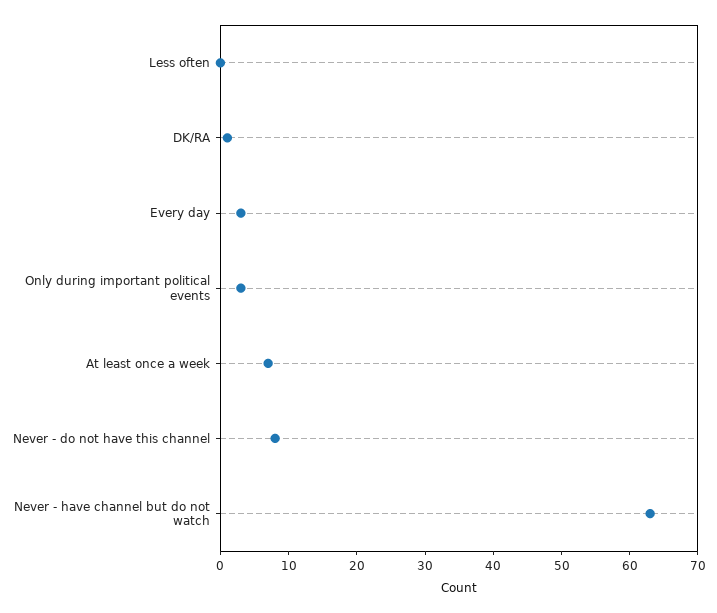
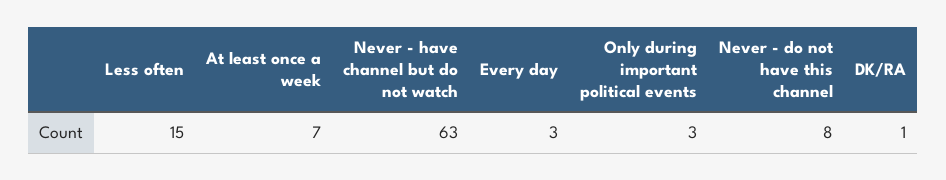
Less often: 0 -> 15

